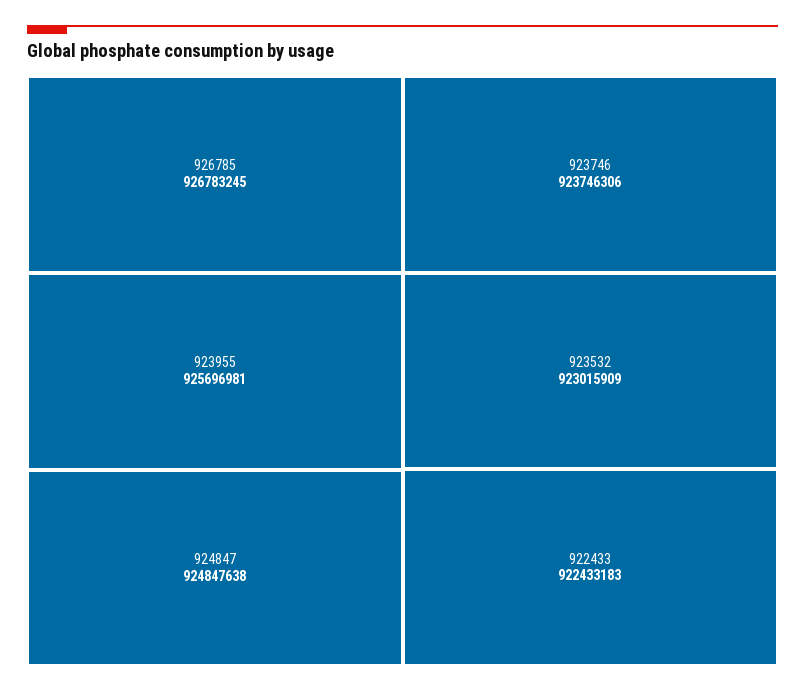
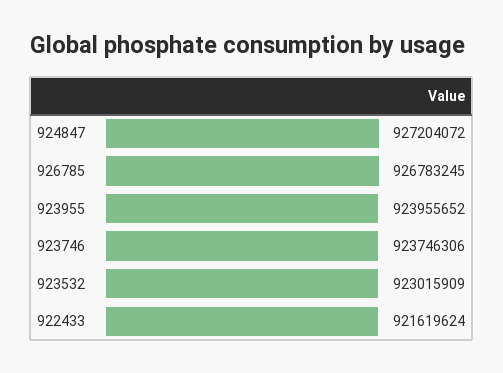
923955: 925696981 -> 923955652
924847: 924847638 -> 927204072
922433: 922433183 -> 921619624

